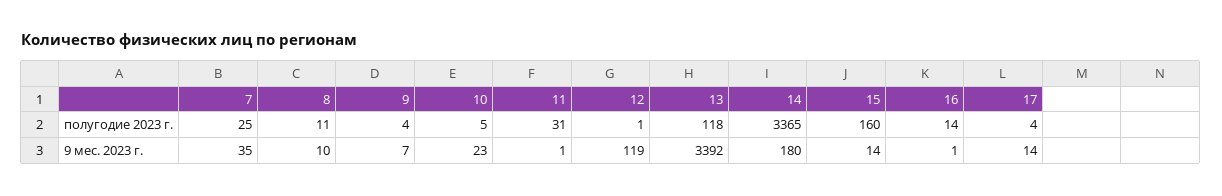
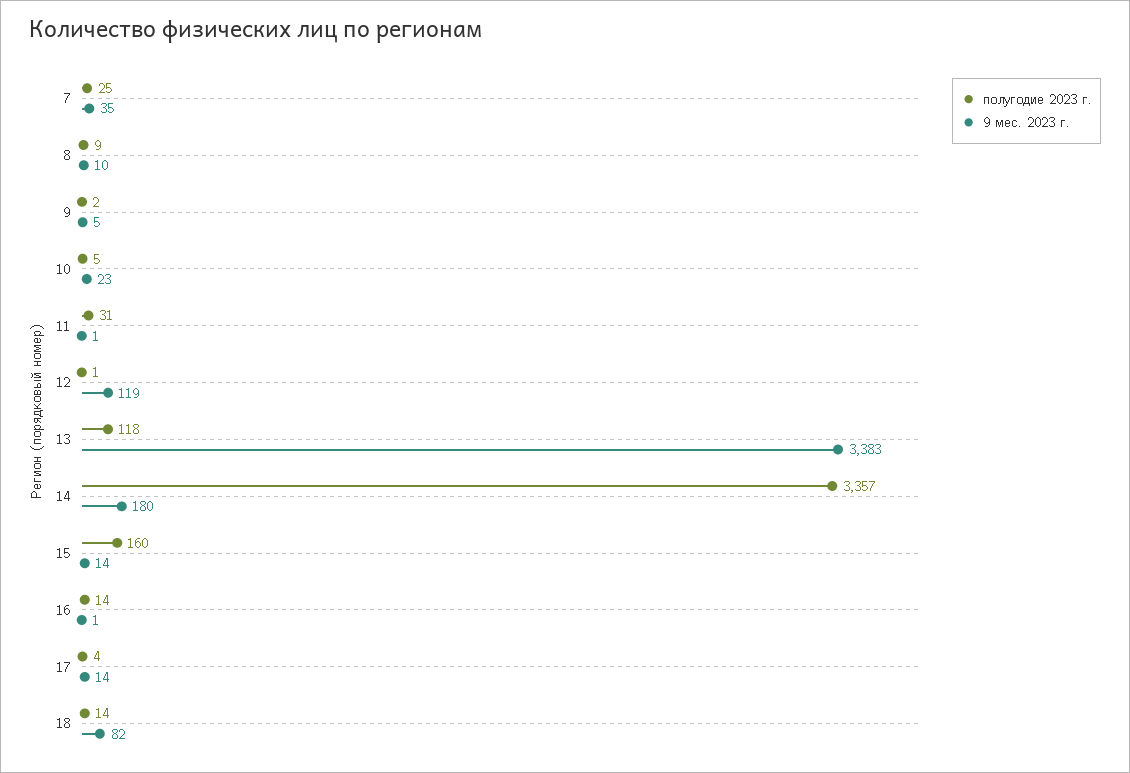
полугодие 2023 г., 8: 11 -> 9
полугодие 2023 г., 9: 4 -> 2
полугодие 2023 г., 14: 3365 -> 3357
9 мес. 2023 г., 9: 7 -> 5
9 мес. 2023 г., 13: 3392 -> 3383
полугодие 2023 г., 18: none -> 14
9 мес. 2023 г., 18: none -> 82

